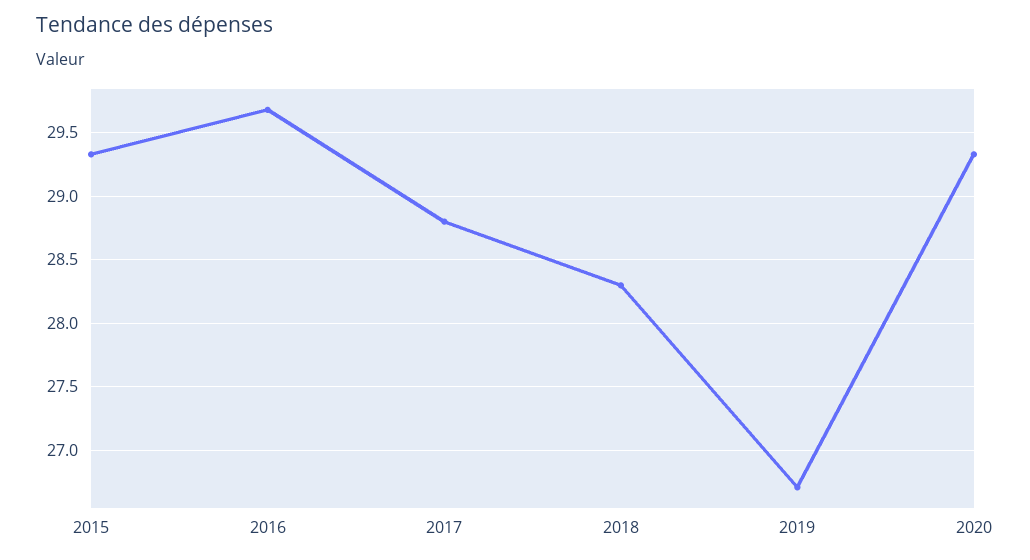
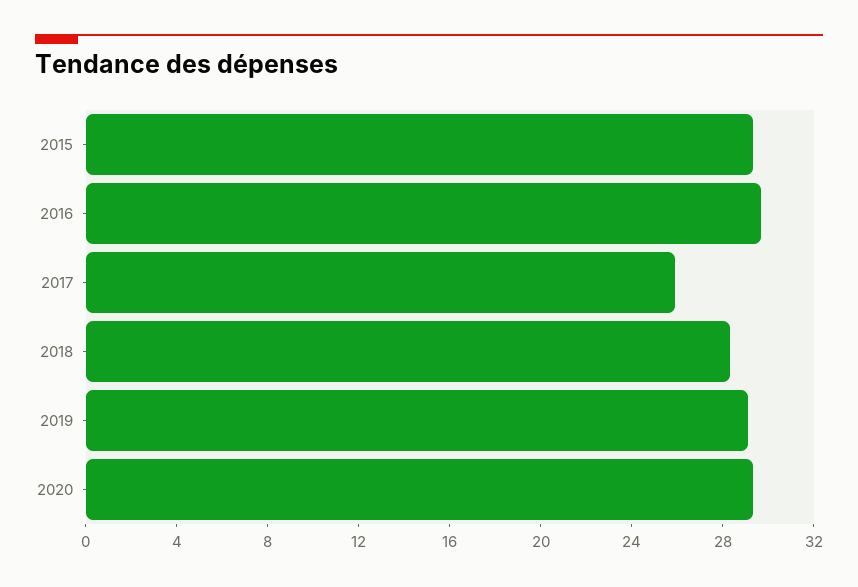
2017: 28.8 -> 26
2019: 26.7 -> 29

